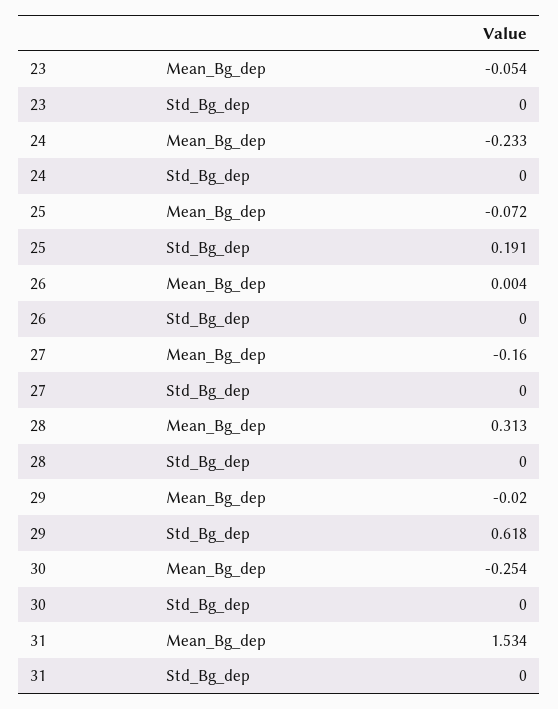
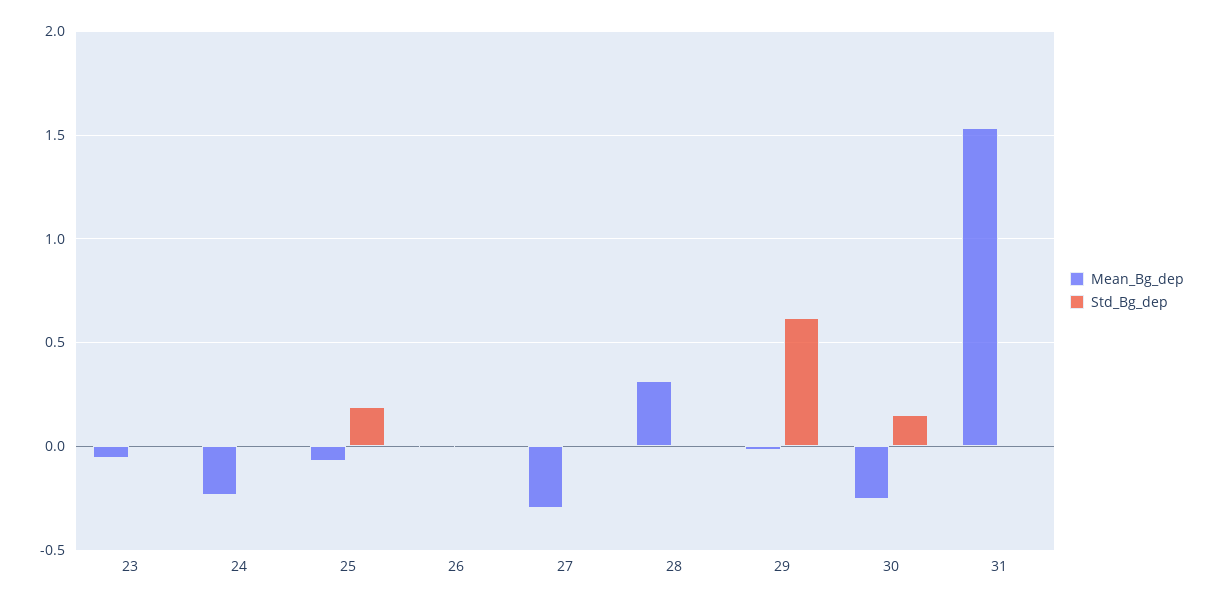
Mean_Bg_dep, 27: -0.16 -> -0.3
Std_Bg_dep, 30: 0 -> 0.15

